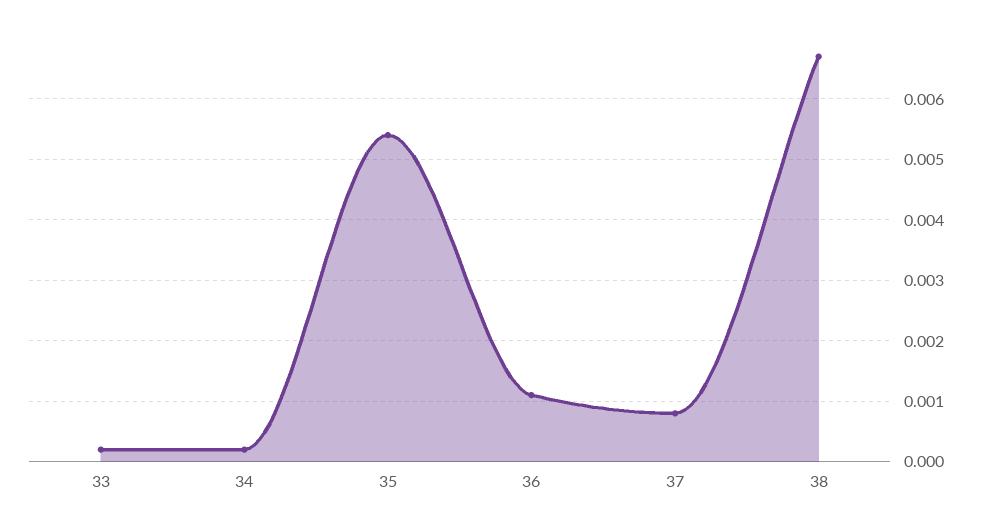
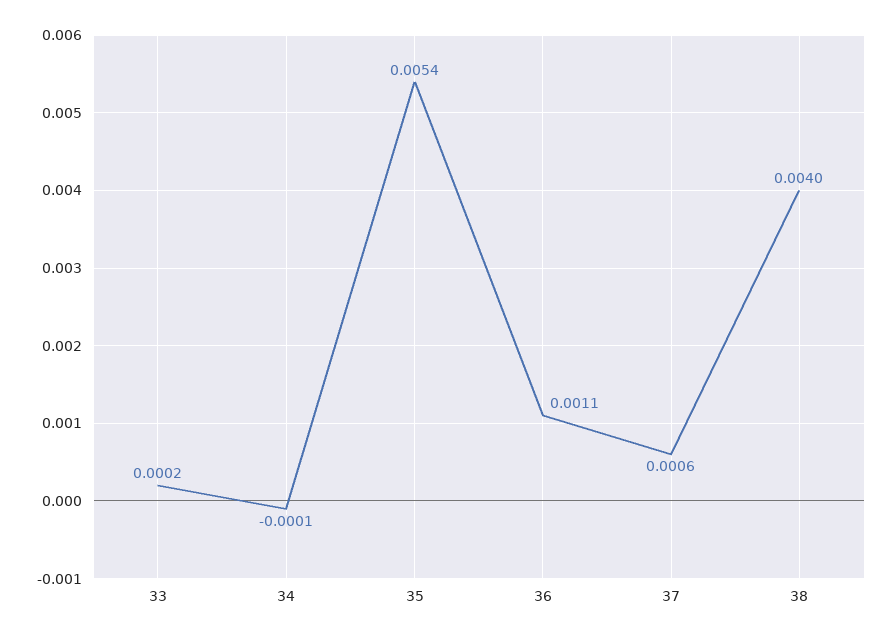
34: 0.0002 -> -0.0001
37: 0.0008 -> 0.0006
38: 0.0067 -> 0.004

